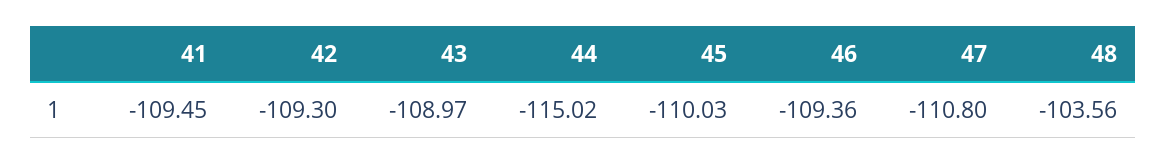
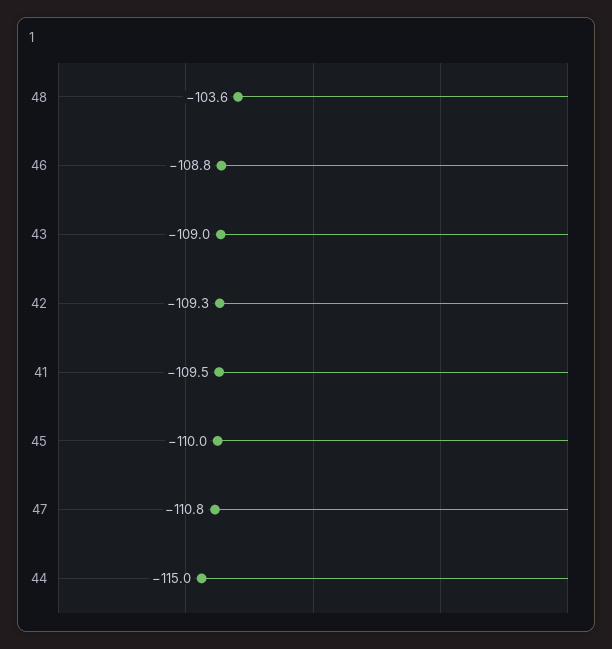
46: -109.36 -> -108.8

